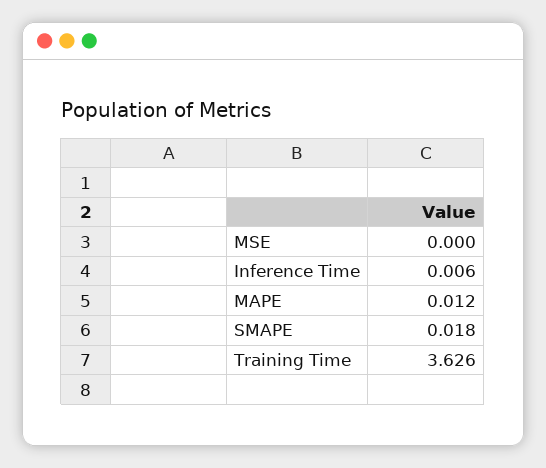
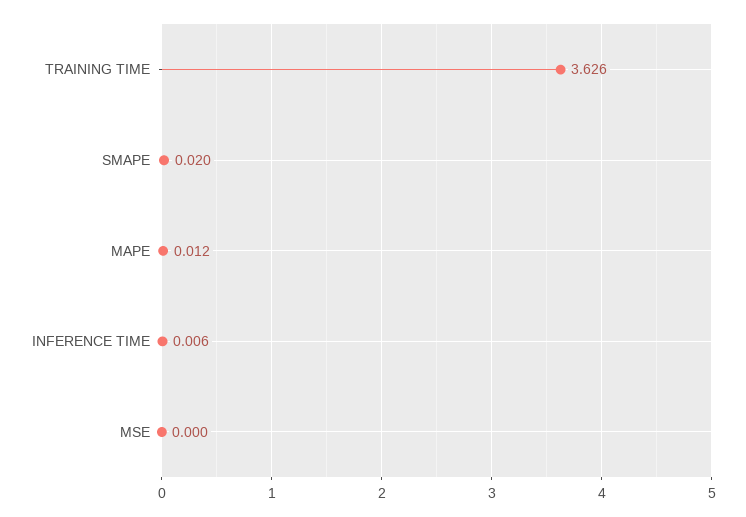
SMAPE: 0.018 -> 0.02

